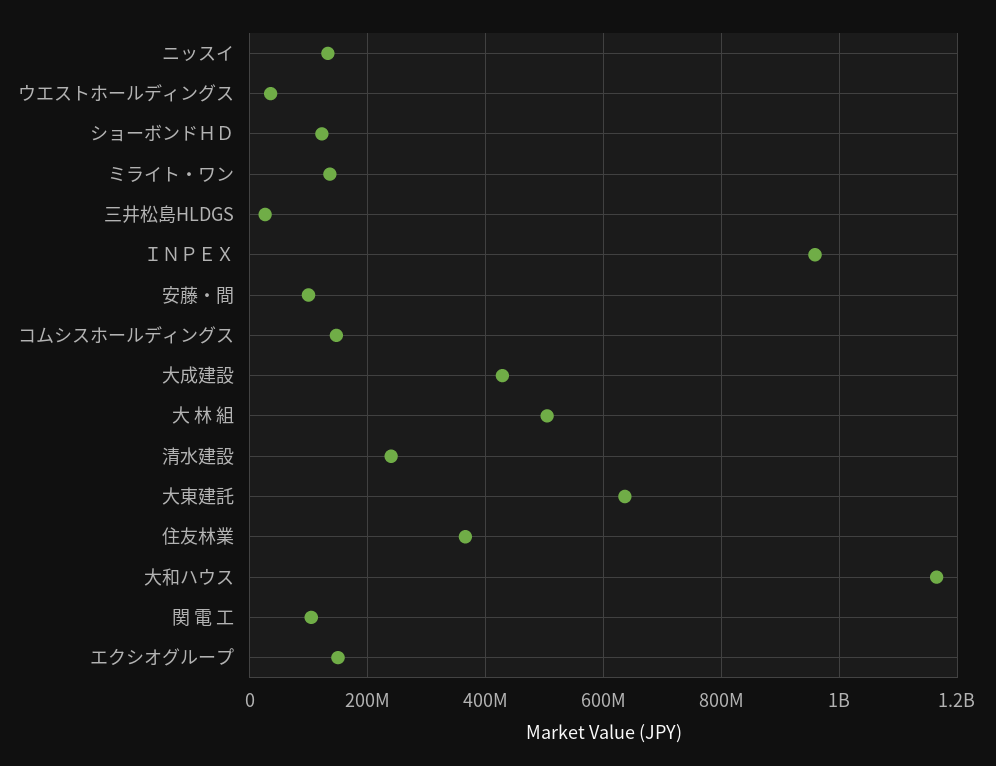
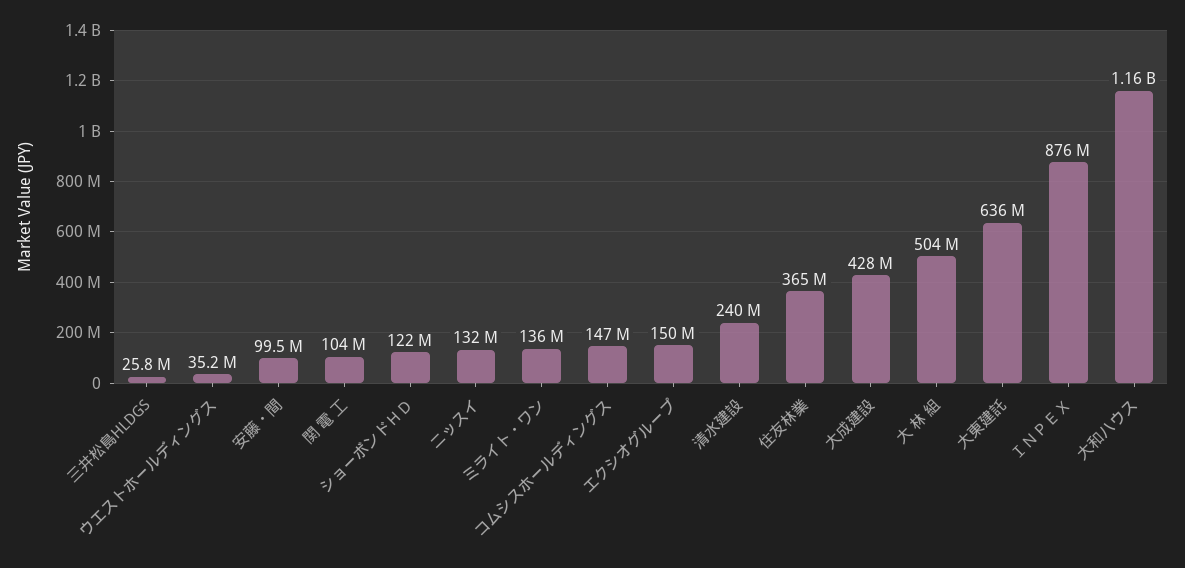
ＩＮＰＥＸ: 960000000 -> 876000000

